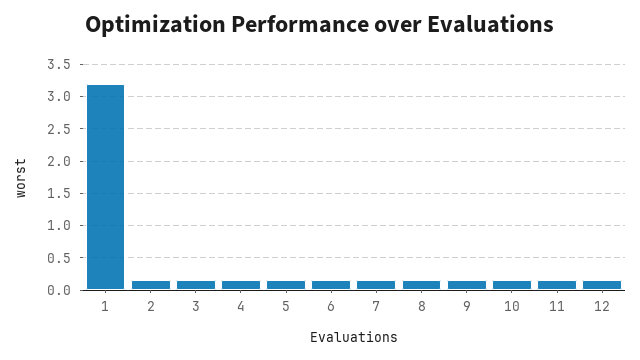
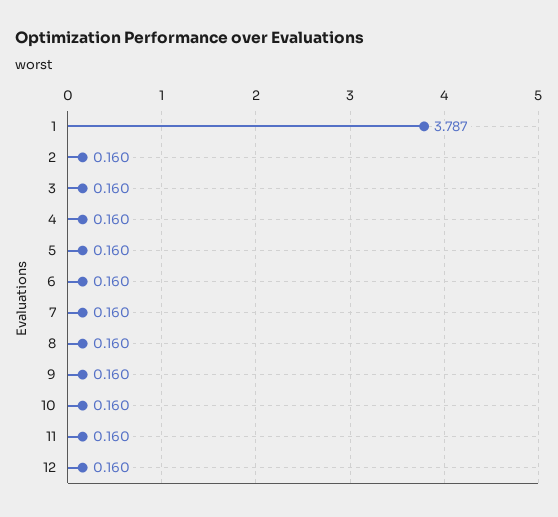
1: 3.2 -> 3.787

